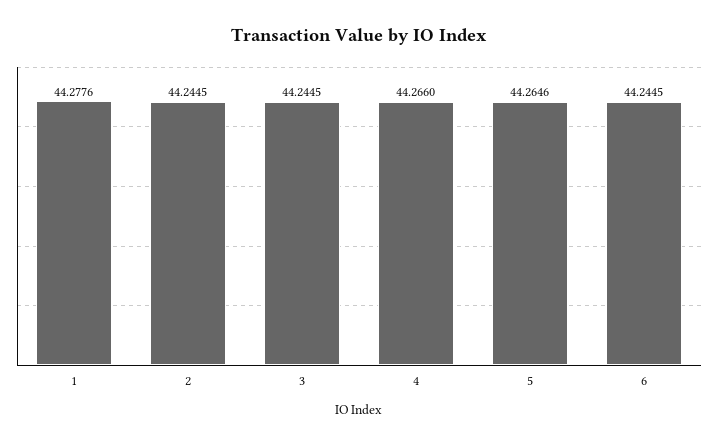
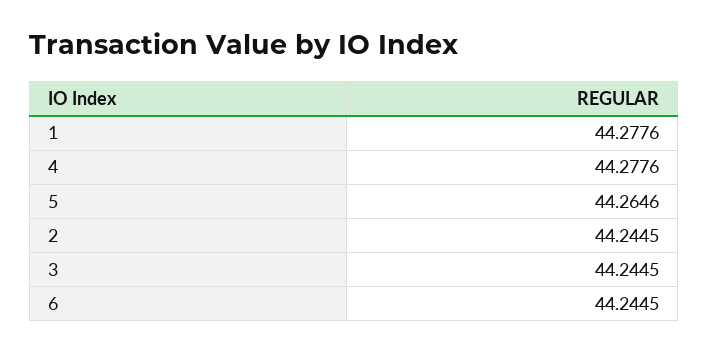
4: 44.266 -> 44.2776

